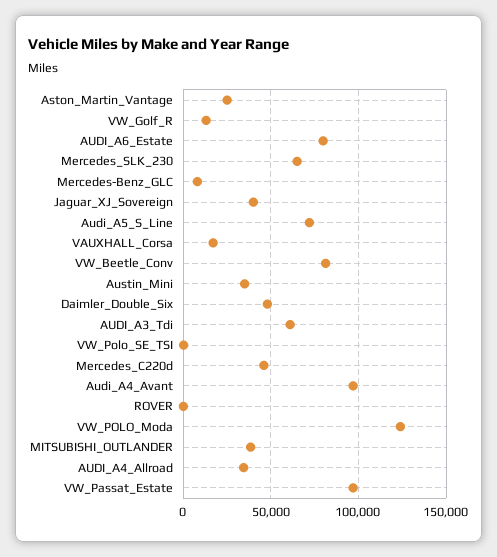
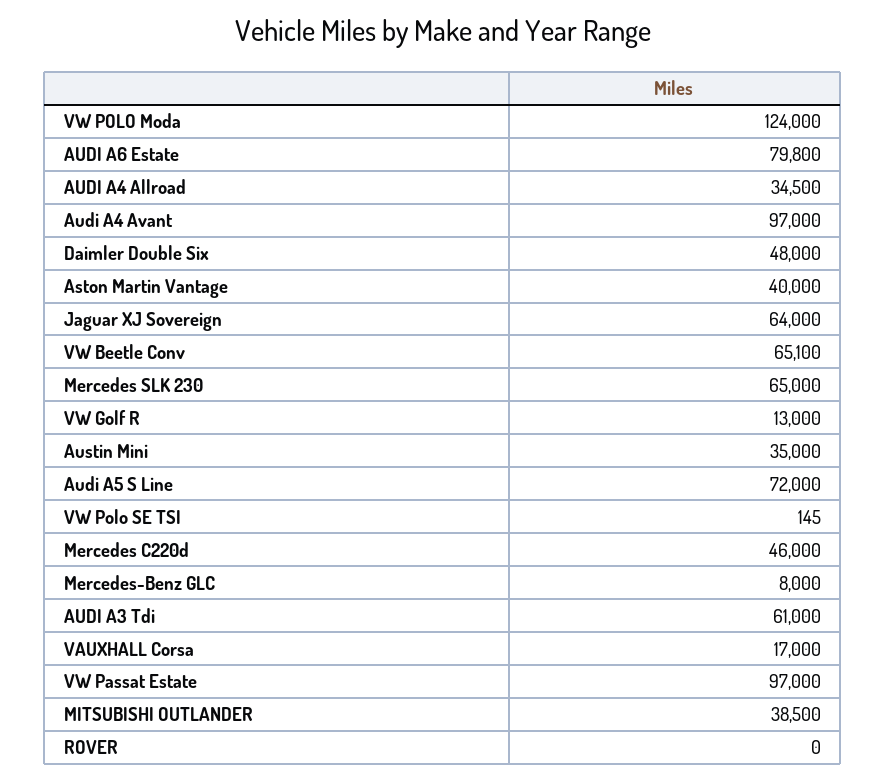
Aston_Martin_Vantage: 25000 -> 40000
Jaguar_XJ_Sovereign: 40000 -> 64000
VW_Beetle_Conv: 80000 -> 65100

